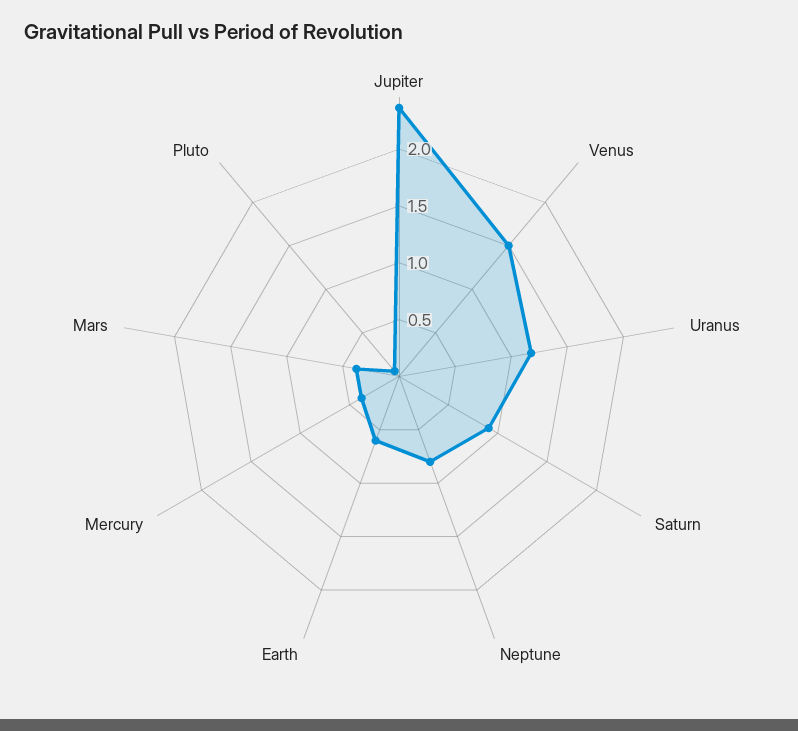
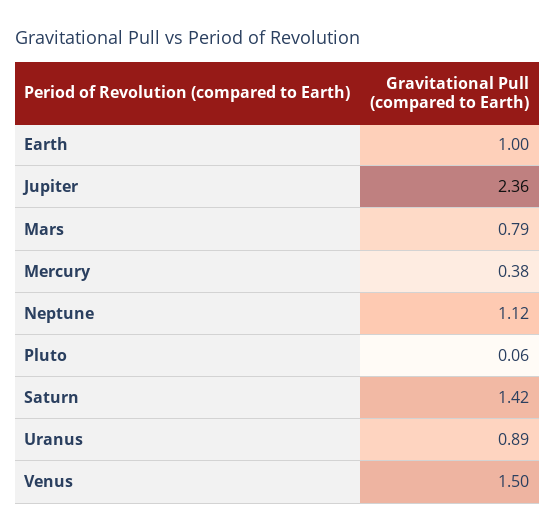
Uranus: 1.2 -> 0.89
Saturn: 0.9 -> 1.42
Neptune: 0.8 -> 1.12
Earth: 0.6 -> 1
Mars: 0.4 -> 0.79

